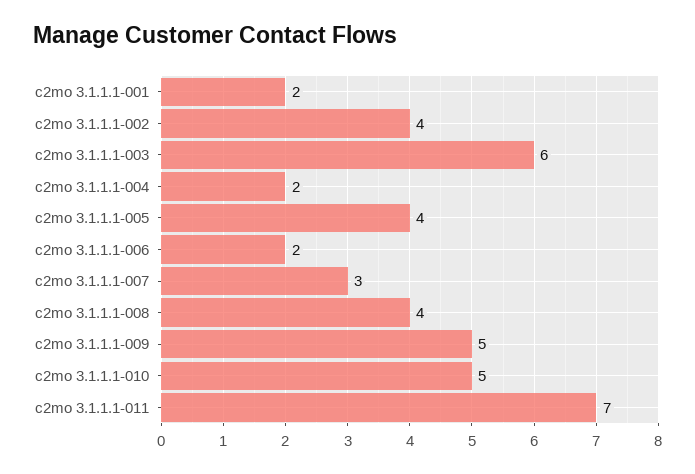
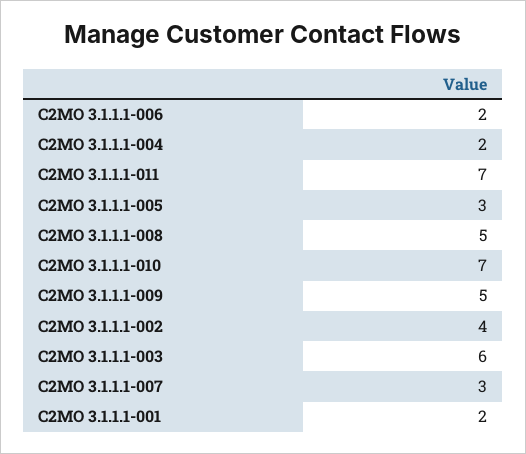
c2mo 3.1.1.1-005: 4 -> 3
c2mo 3.1.1.1-008: 4 -> 5
c2mo 3.1.1.1-010: 5 -> 7

